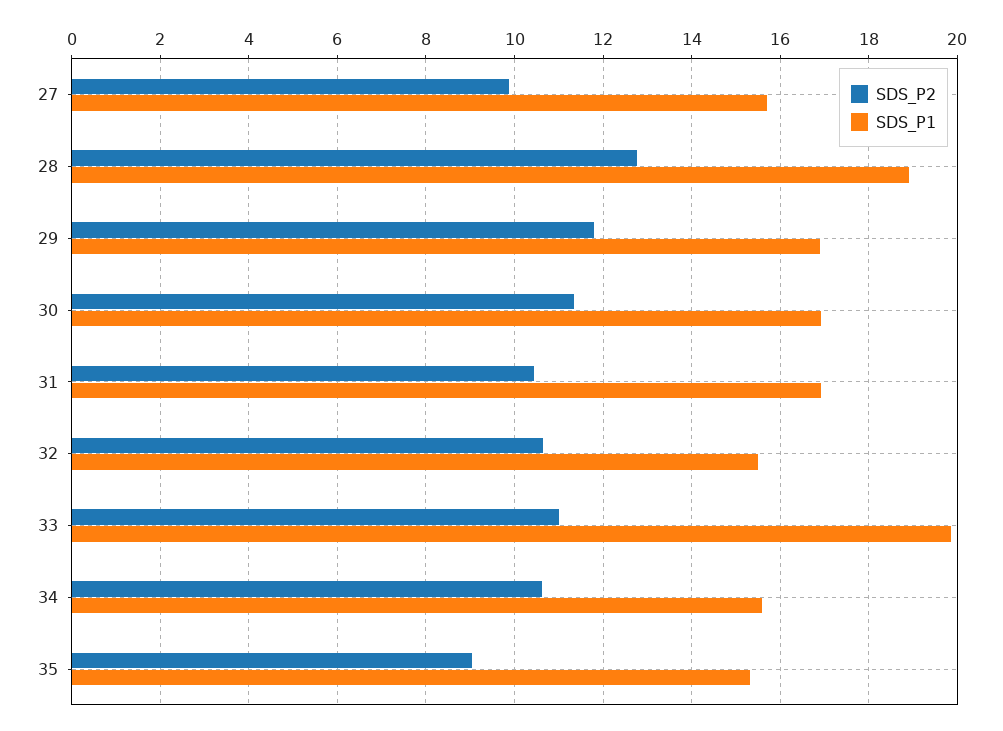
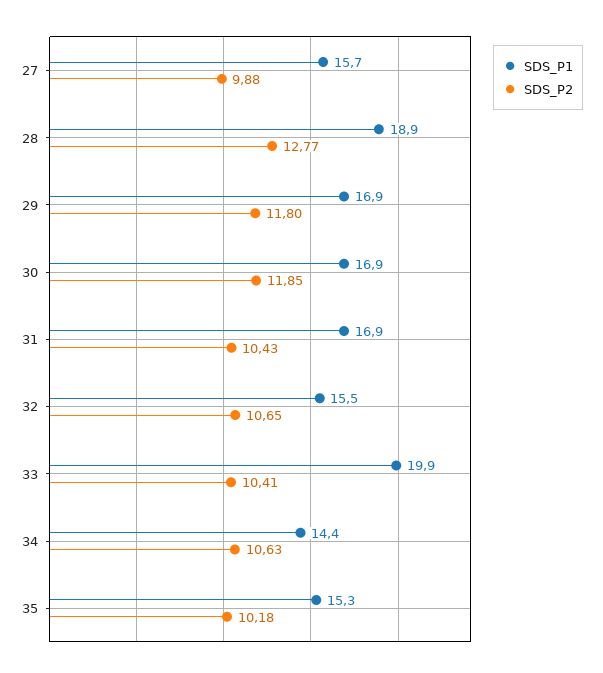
SDS_P2, 30: 11.4 -> 11.85
SDS_P2, 33: 11 -> 10.41
SDS_P1, 34: 15.6 -> 14.4
SDS_P2, 35: 9 -> 10.18

